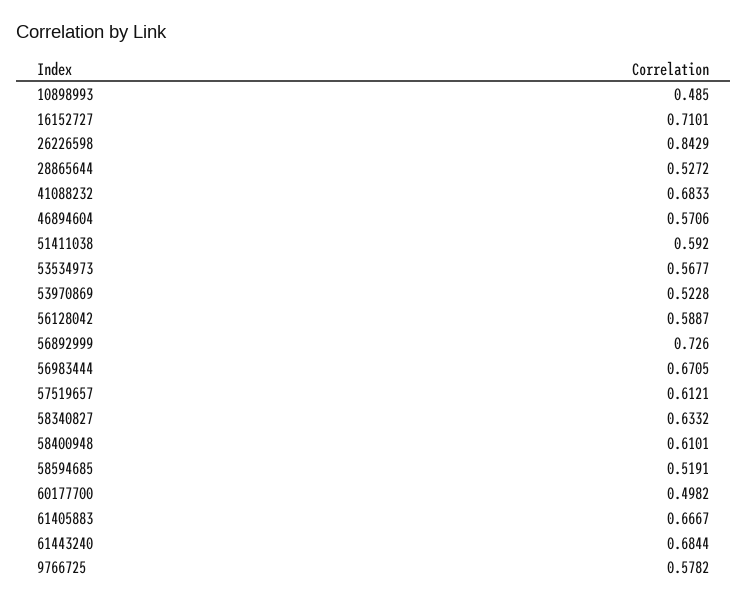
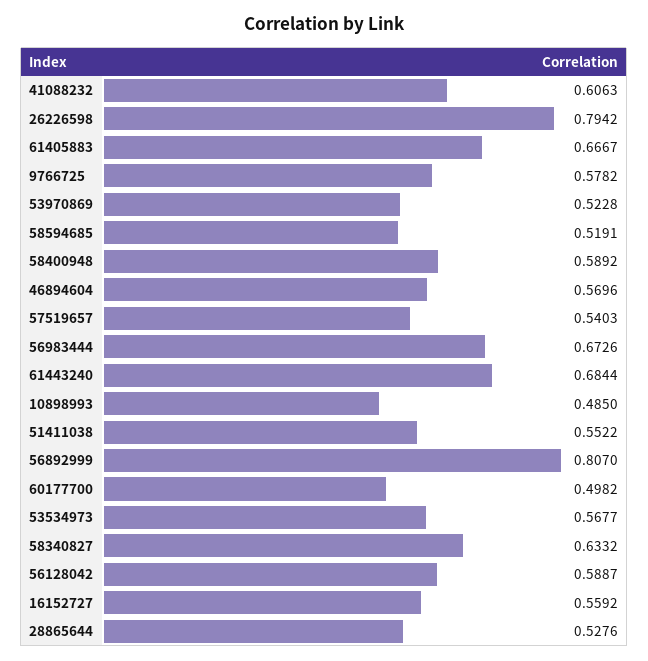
16152727: 0.7101 -> 0.5592
26226598: 0.8429 -> 0.7942
28865644: 0.5272 -> 0.5276
41088232: 0.6833 -> 0.6063
46894604: 0.5706 -> 0.5696
51411038: 0.592 -> 0.5522
56892999: 0.726 -> 0.807
56983444: 0.6705 -> 0.6726
57519657: 0.6121 -> 0.5403
58400948: 0.6101 -> 0.5892

